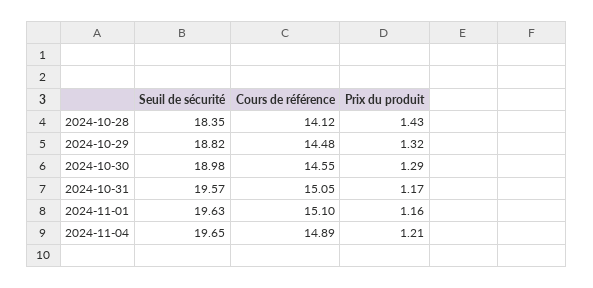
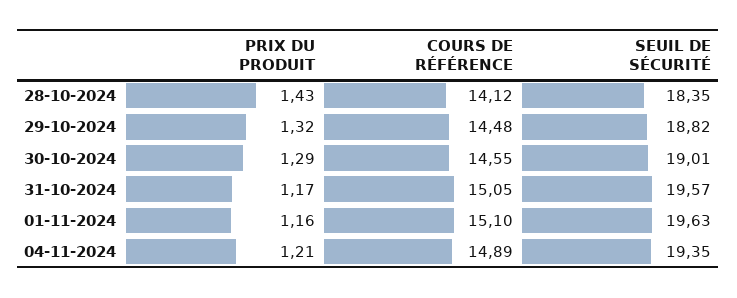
Seuil de sécurité, 2024-10-30: 18.98 -> 19.01
Seuil de sécurité, 2024-11-04: 19.65 -> 19.35

